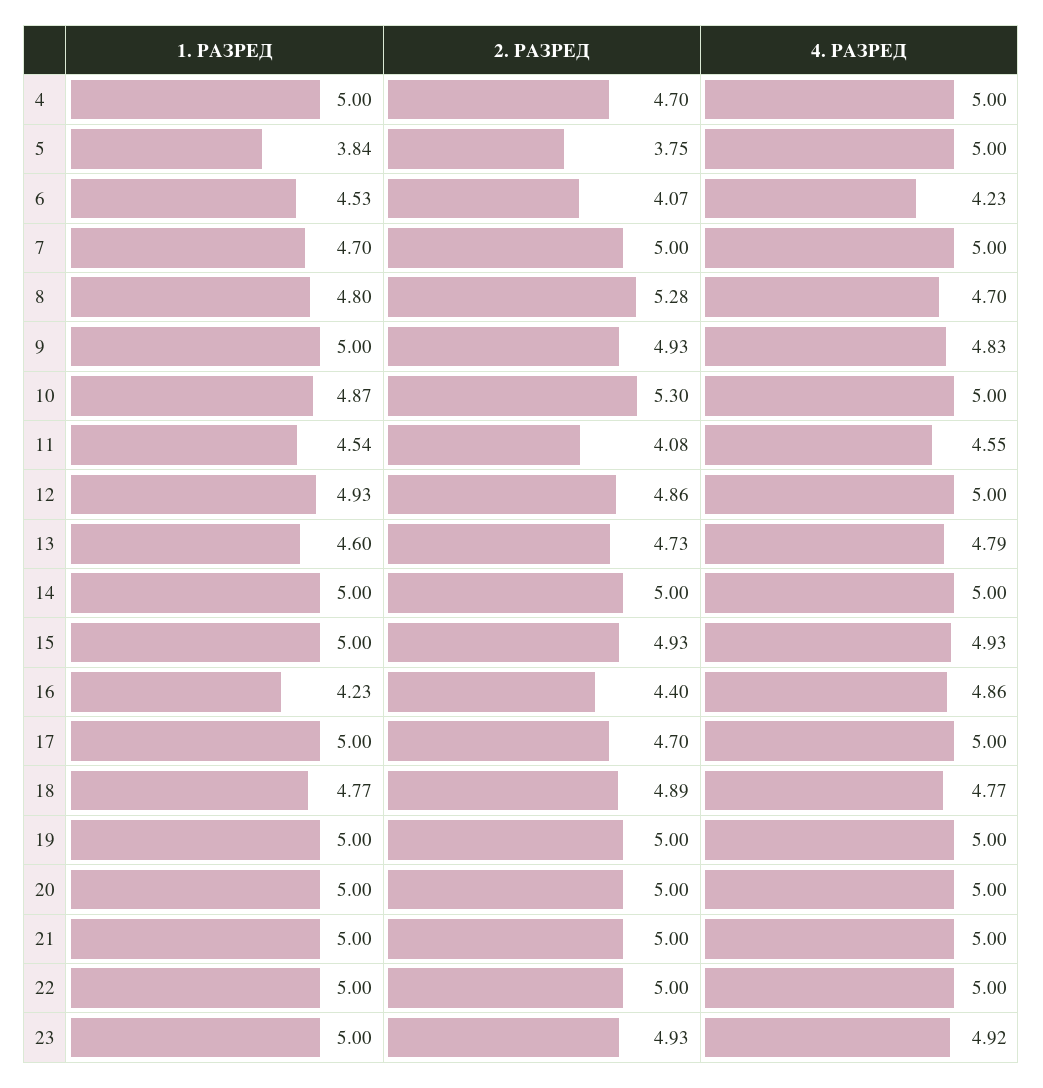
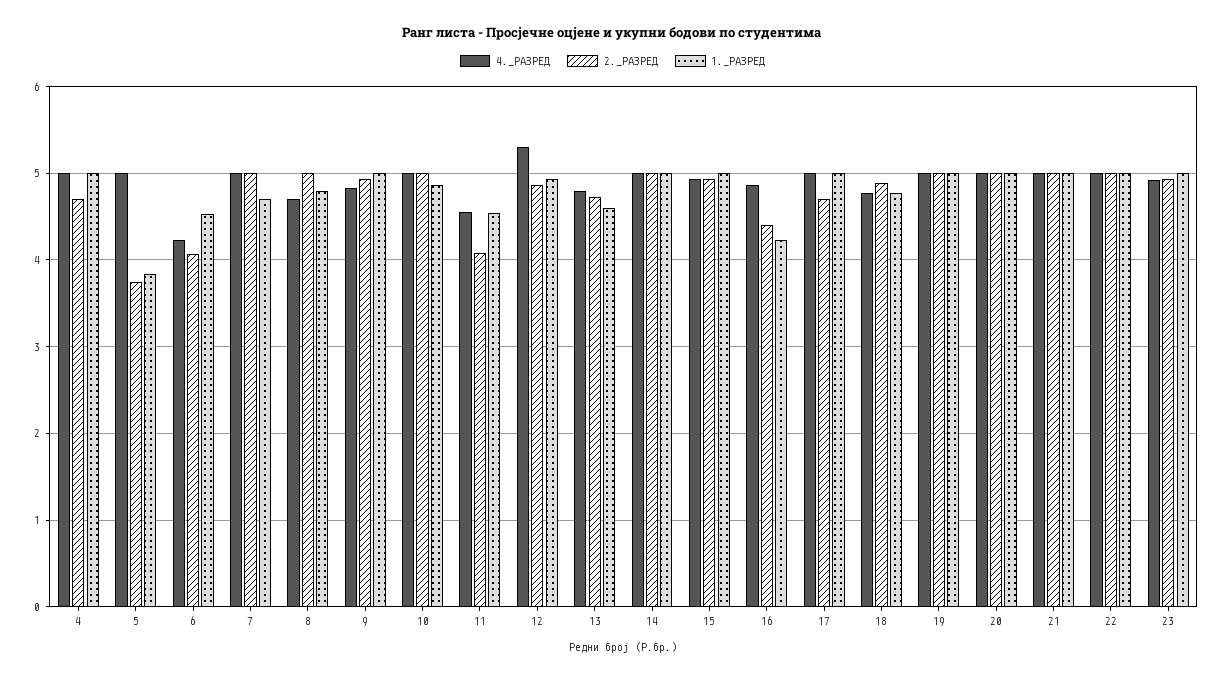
2. РАЗРЕД, 8: 5.28 -> 5
2. РАЗРЕД, 10: 5.3 -> 5
4. РАЗРЕД, 12: 5 -> 5.3

